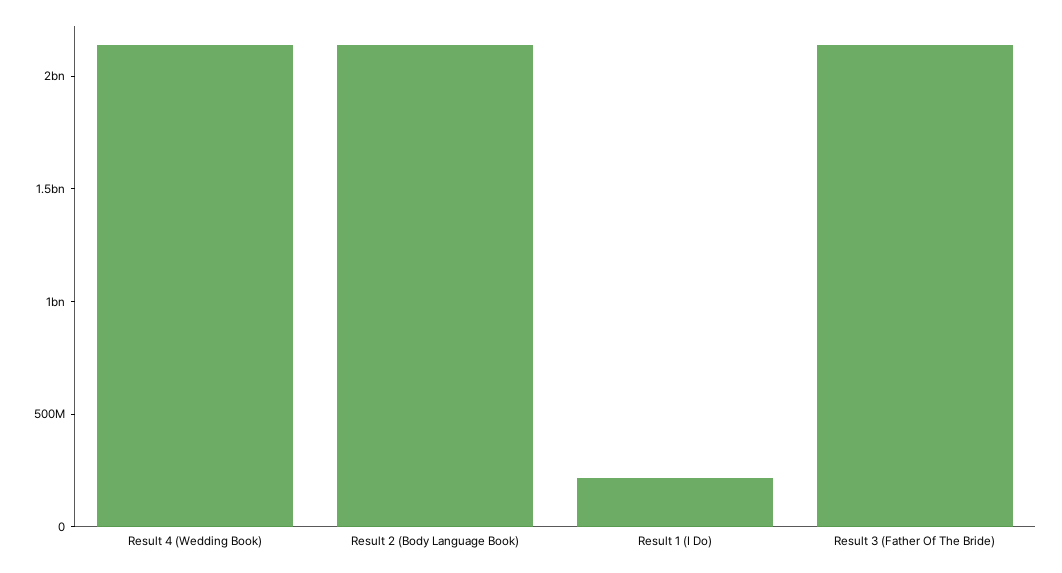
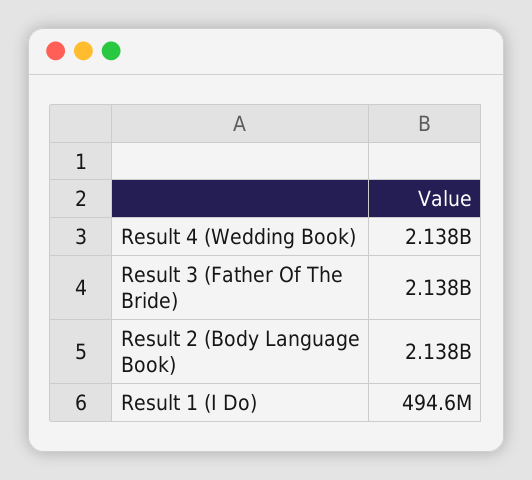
Result 1 (I Do): 200000000 -> 494600000

